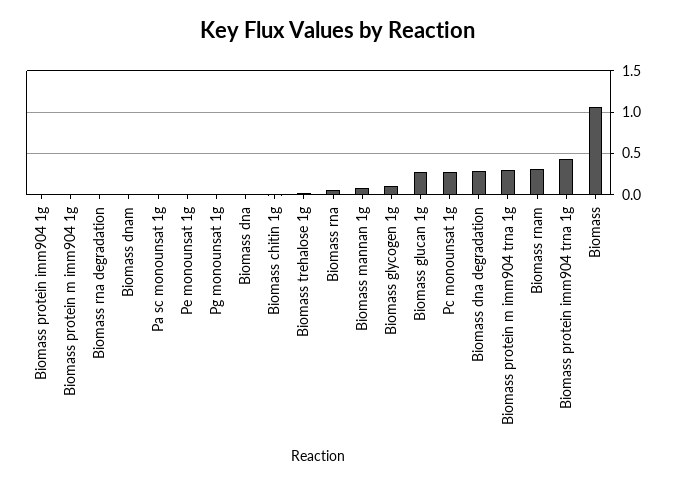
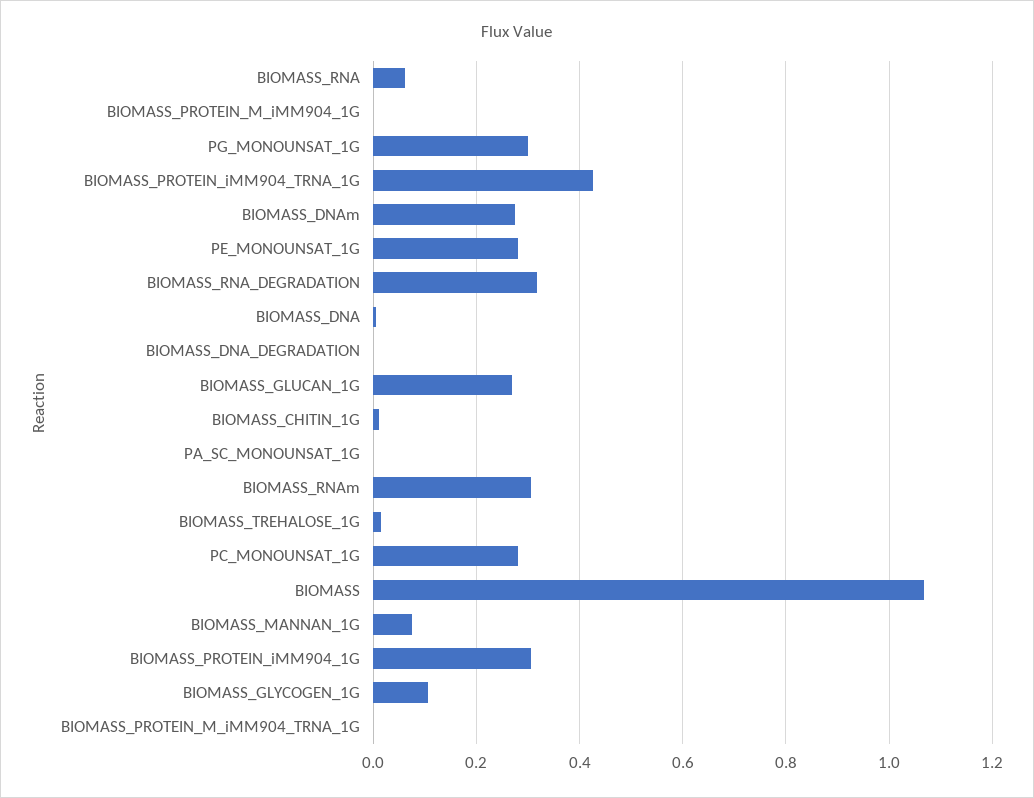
Biomass protein imm904 1g: 0 -> 0.3
Biomass rna degradation: 0 -> 0.32
Biomass dnam: 0 -> 0.28
Pe monounsat 1g: 0 -> 0.28
Pg monounsat 1g: 0 -> 0.3
Biomass dna degradation: 0.3 -> 0
Biomass protein m imm904 trna 1g: 0.3 -> 0

